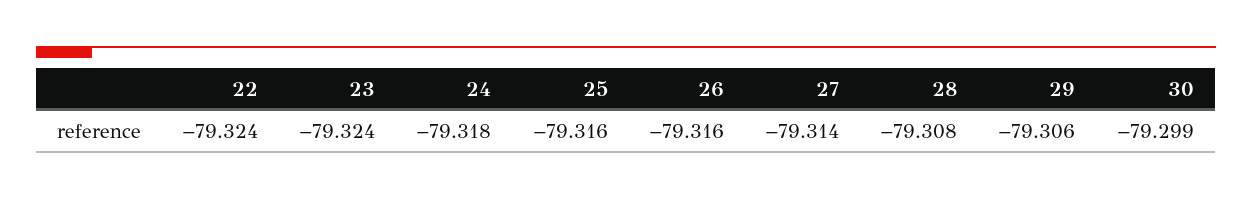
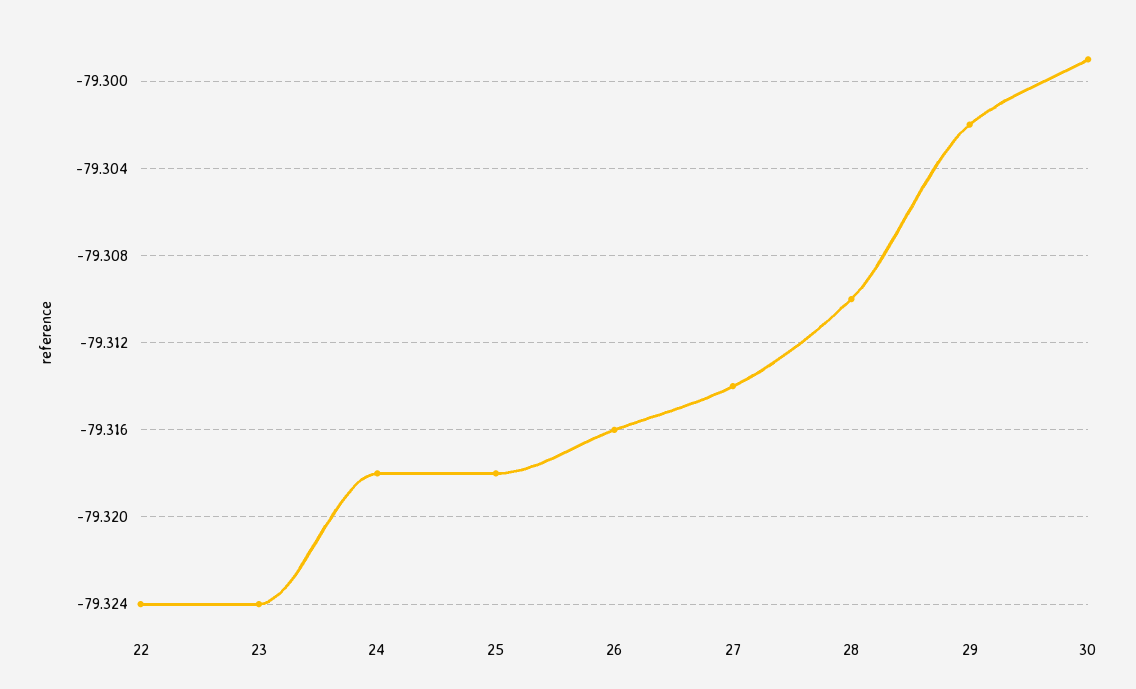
25: -79.316 -> -79.318
28: -79.308 -> -79.31
29: -79.306 -> -79.302

